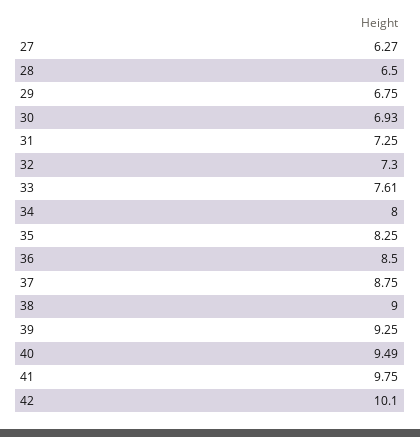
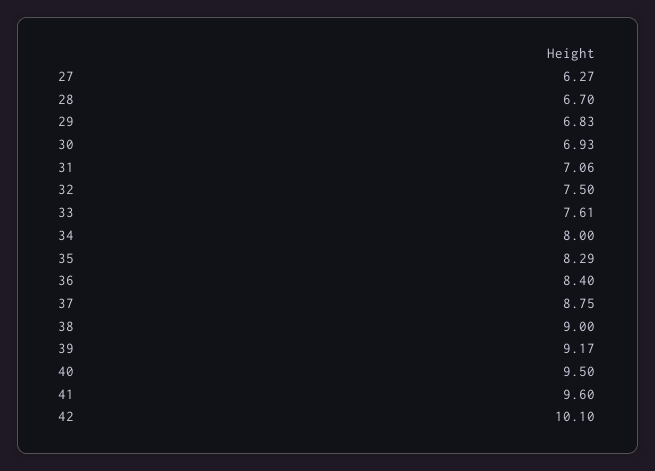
28: 6.5 -> 6.7
29: 6.75 -> 6.83
31: 7.25 -> 7.06
32: 7.3 -> 7.5
35: 8.25 -> 8.29
36: 8.5 -> 8.4
39: 9.25 -> 9.17
40: 9.49 -> 9.5
41: 9.75 -> 9.6

